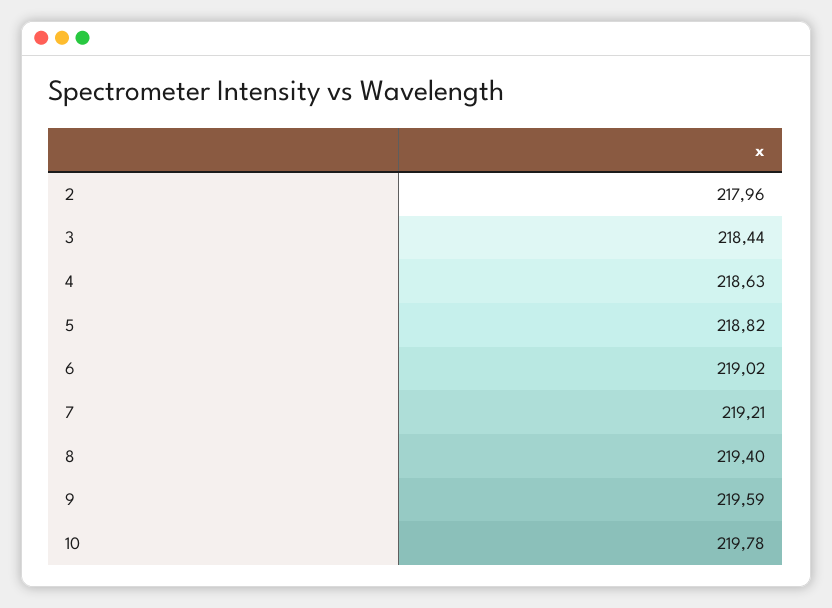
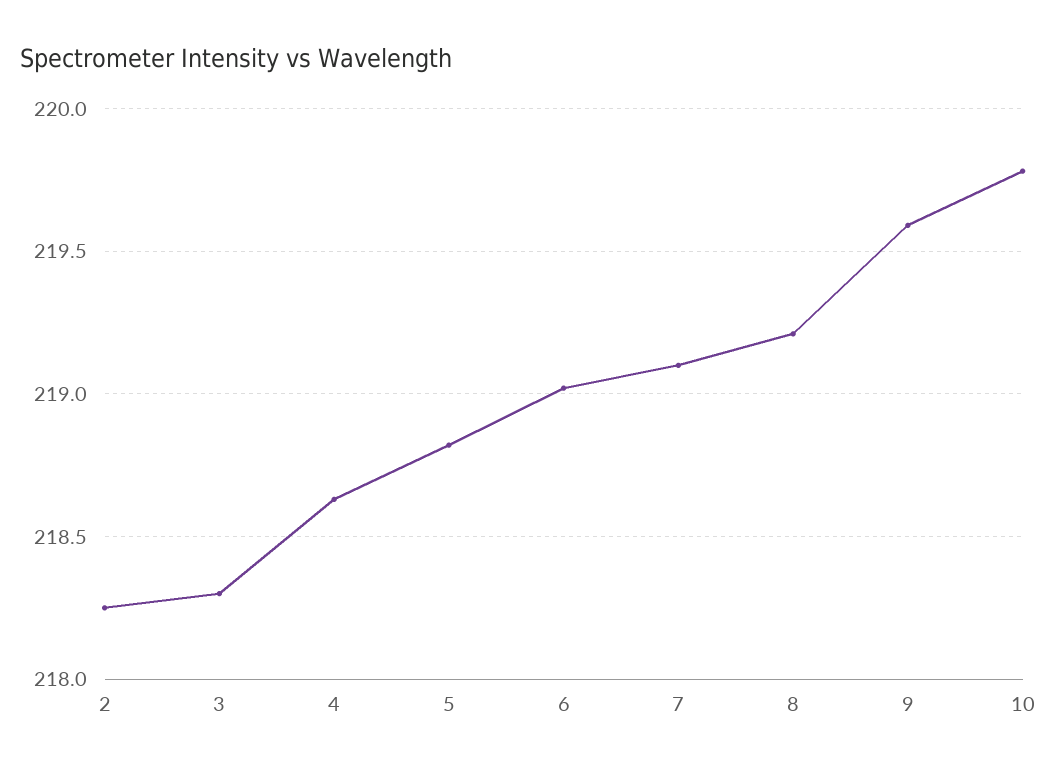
2: 217.96 -> 218.25
3: 218.44 -> 218.3
7: 219.21 -> 219.1
8: 219.4 -> 219.2

